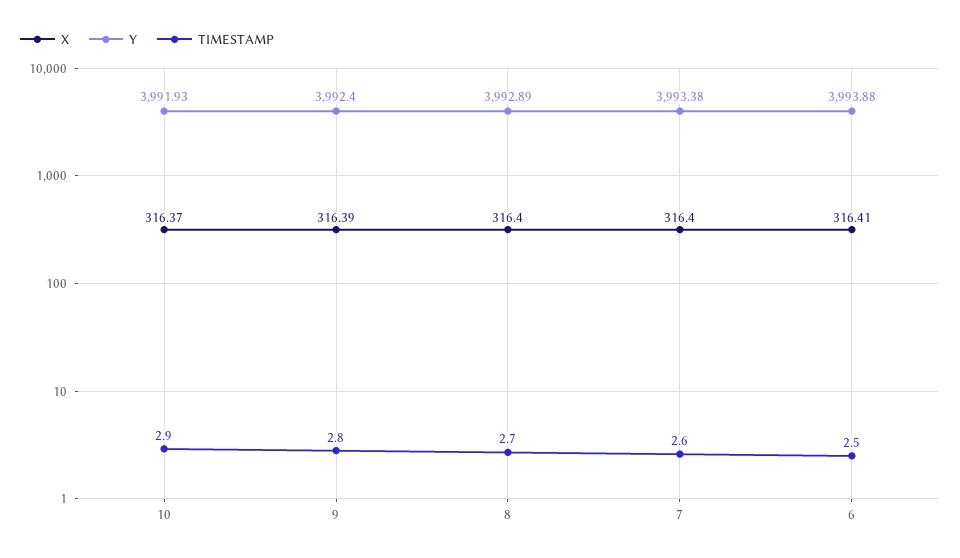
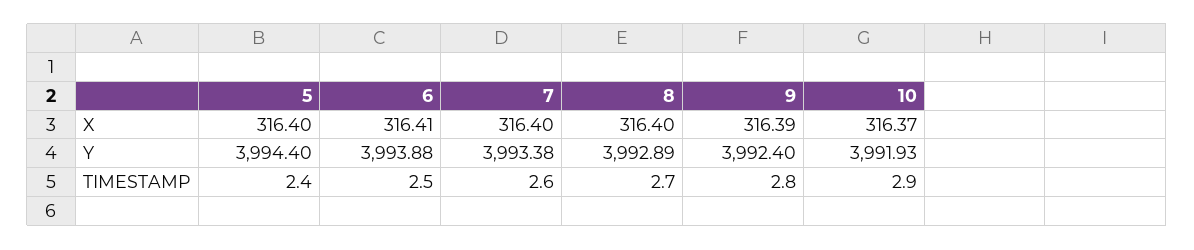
X, 5: none -> 316.4
Y, 5: none -> 3994.4
TIMESTAMP, 5: none -> 2.4

